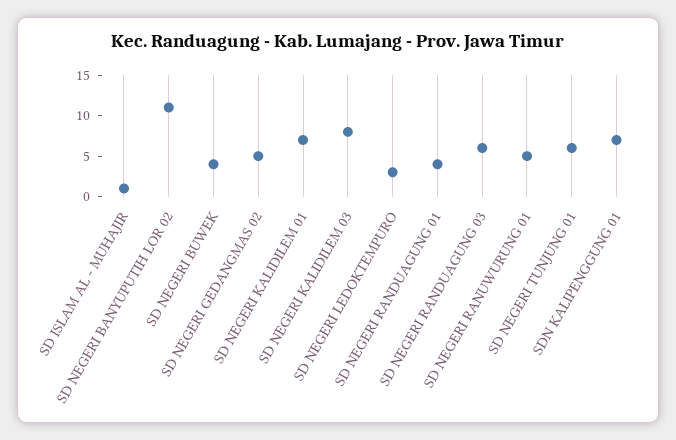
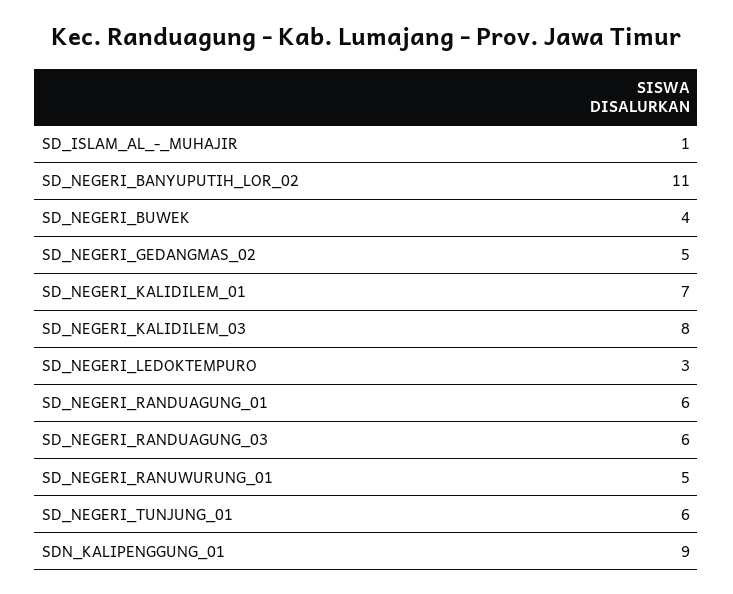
SD NEGERI RANDUAGUNG 01: 4 -> 6
SDN KALIPENGGUNG 01: 7 -> 9

